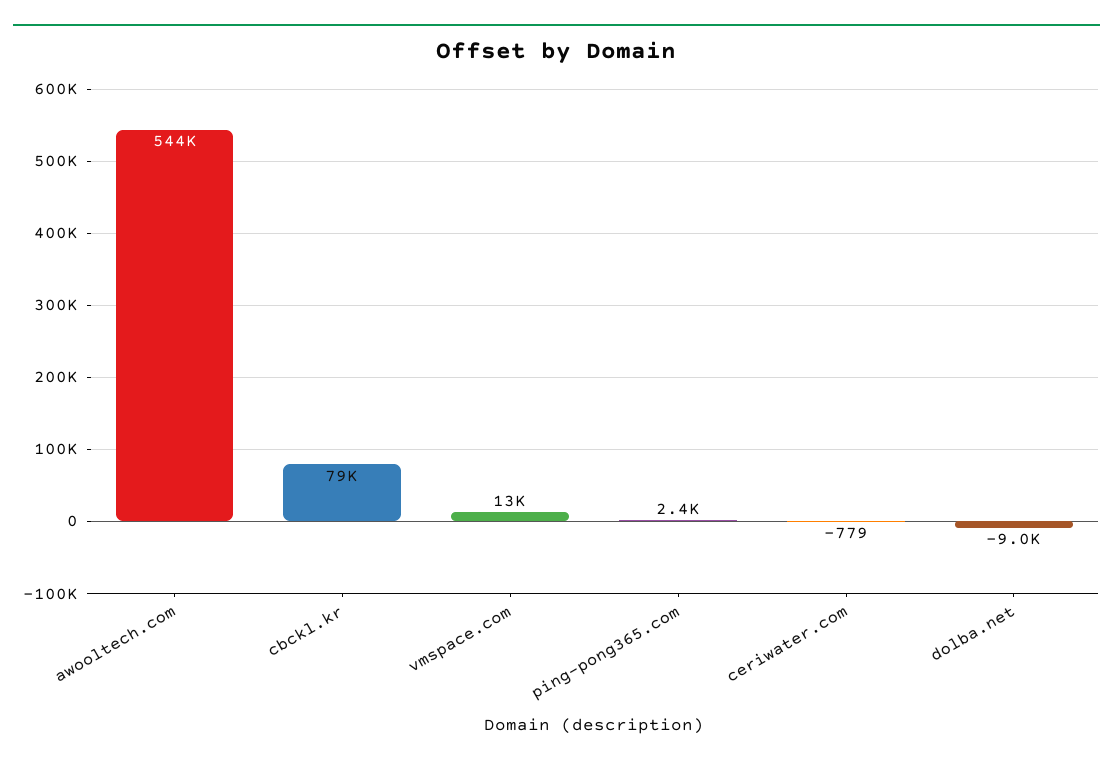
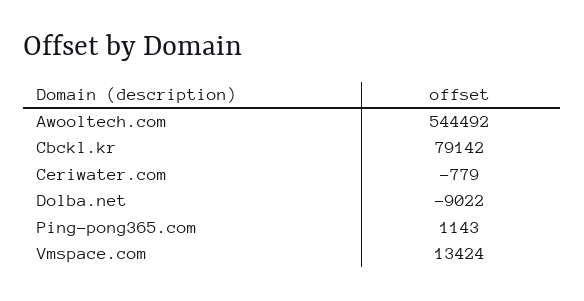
ping-pong365.com: 2400 -> 1143

